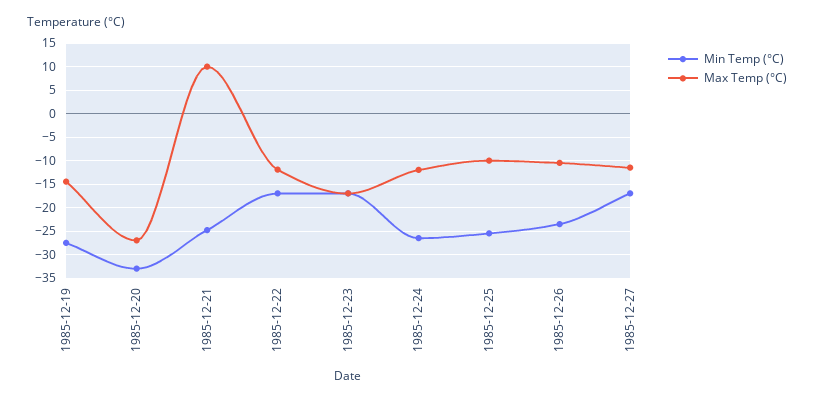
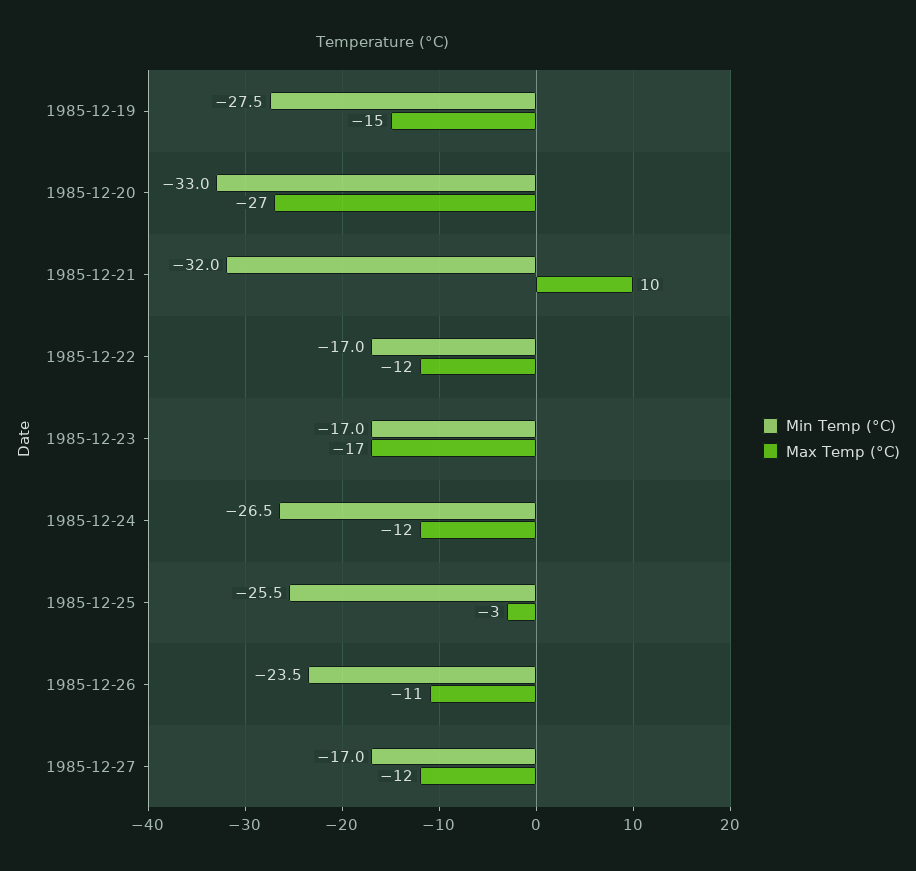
Min Temp (°C), 1985-12-21: -25 -> -32
Max Temp (°C), 1985-12-25: -10 -> -3

